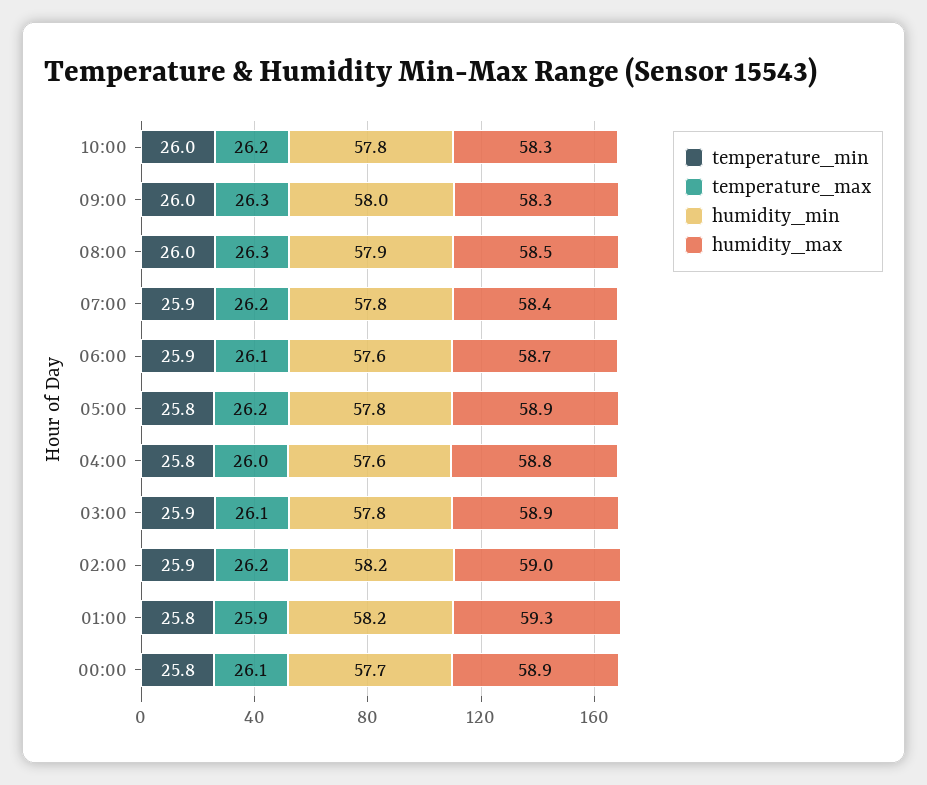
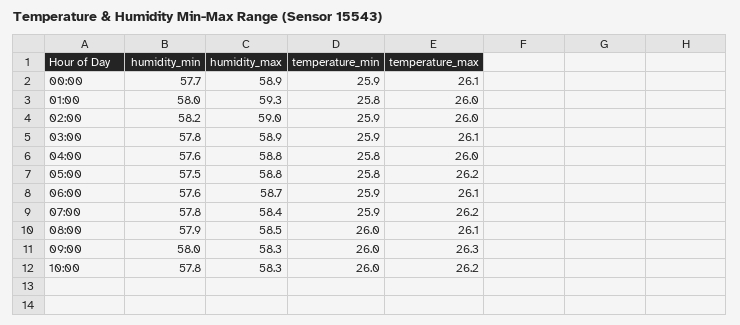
temperature_max, 08:00: 26.3 -> 26.1
humidity_min, 05:00: 57.8 -> 57.5
humidity_max, 05:00: 58.9 -> 58.8
temperature_max, 02:00: 26.2 -> 26
temperature_max, 01:00: 25.9 -> 26
humidity_min, 01:00: 58.2 -> 58
temperature_min, 00:00: 25.8 -> 25.9

